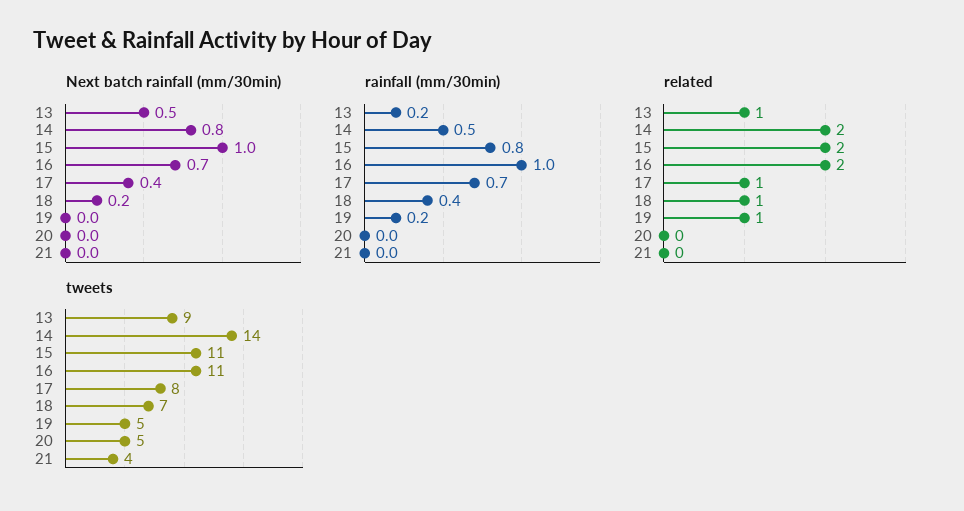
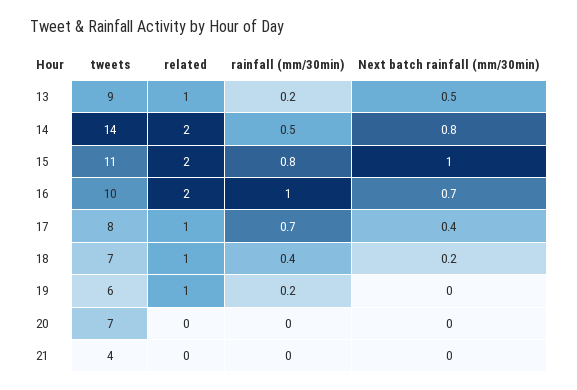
tweets, 16: 11 -> 10
tweets, 19: 5 -> 6
tweets, 20: 5 -> 7

